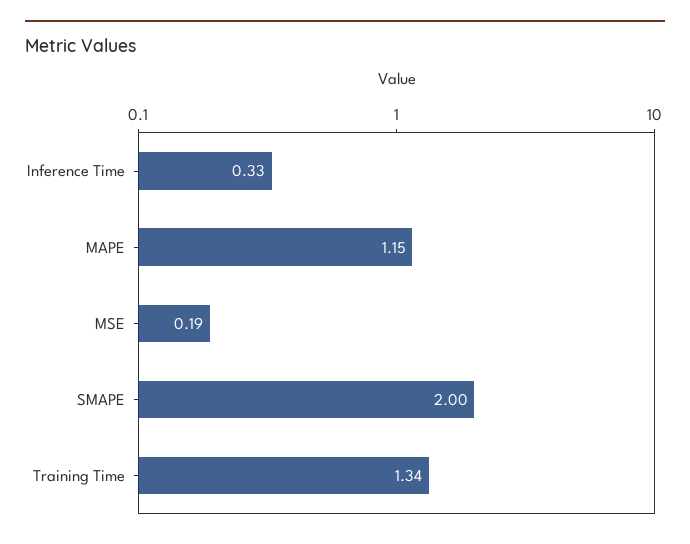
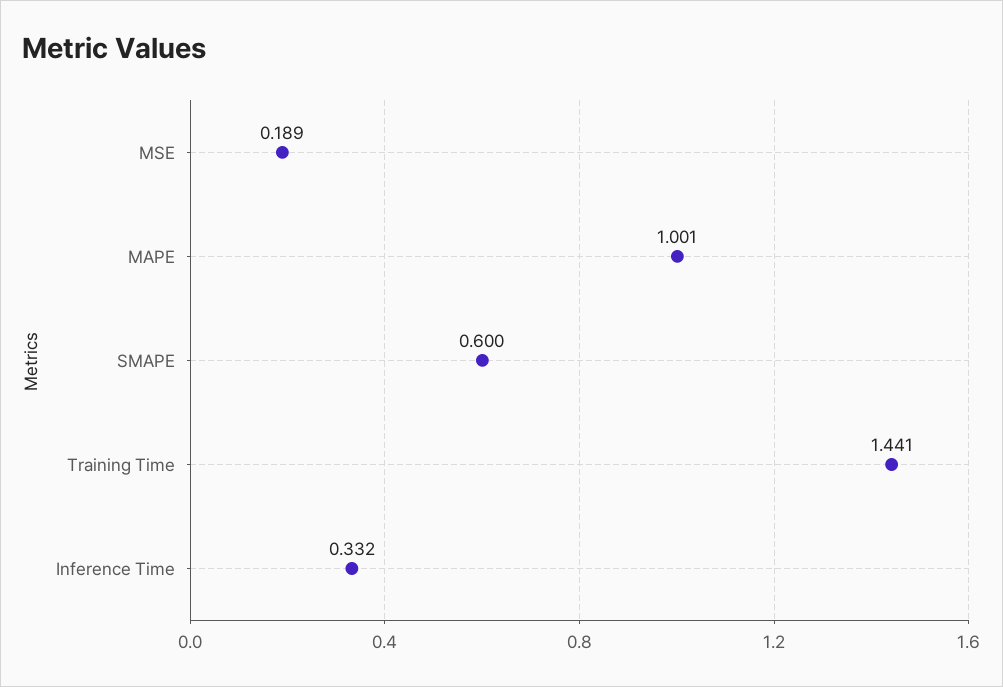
MAPE: 1.15 -> 1.001
SMAPE: 2 -> 0.6
Training Time: 1.34 -> 1.441

